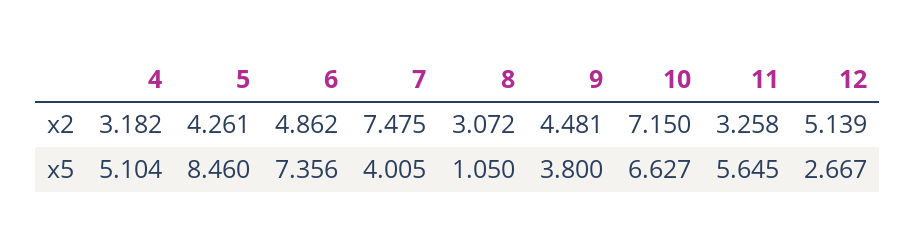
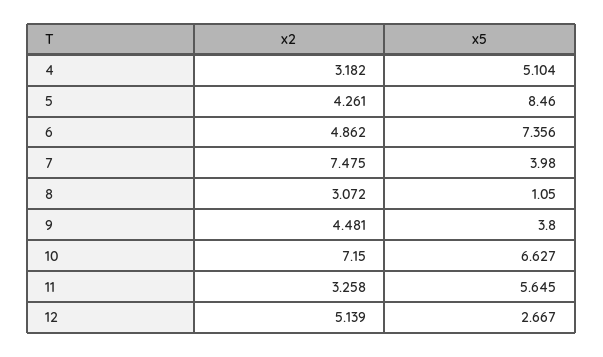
7, x5: 4.005 -> 3.98

